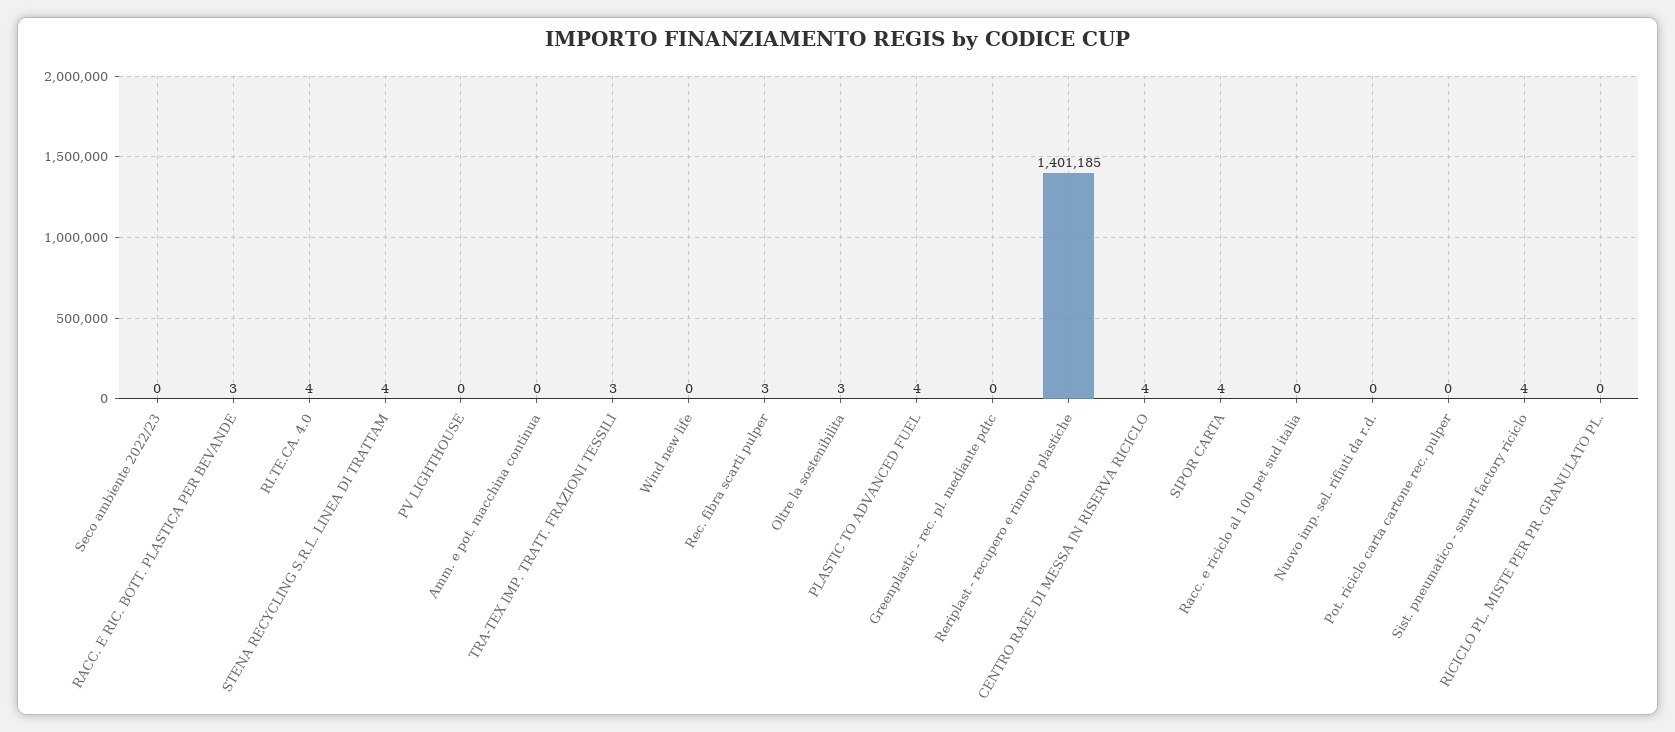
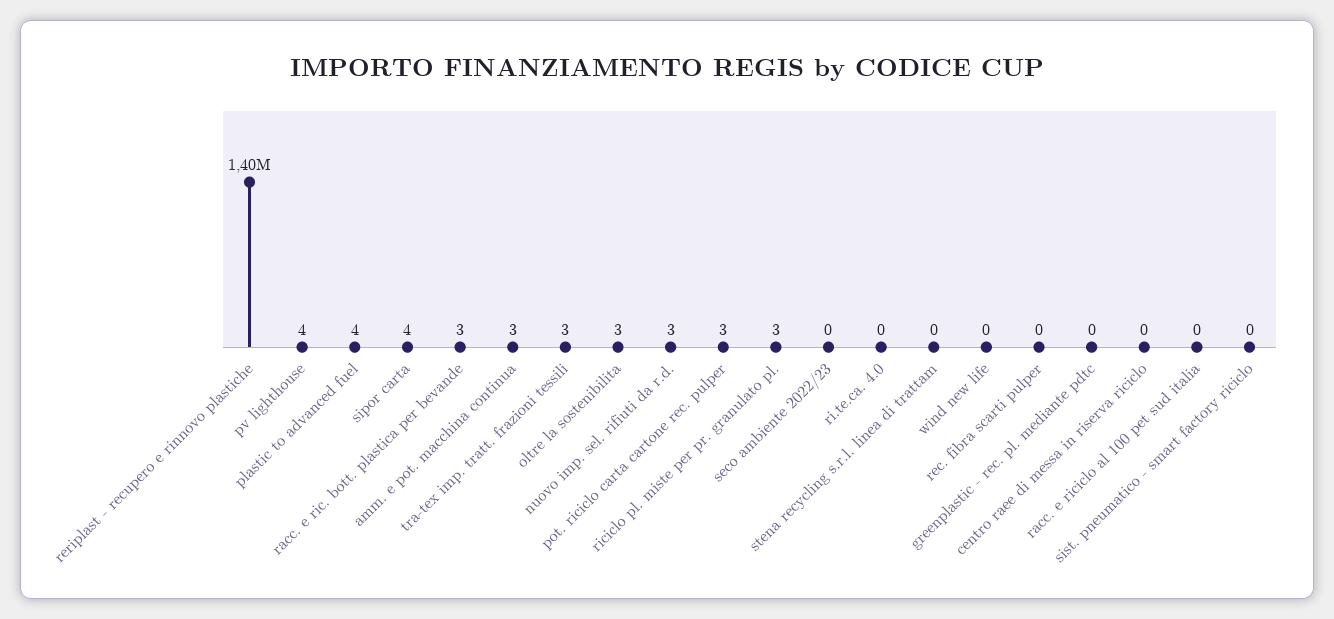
RI.TE.CA. 4.0: 4 -> 0
STENA RECYCLING S.R.L. LINEA DI TRATTAM: 4 -> 0
PV LIGHTHOUSE: 0 -> 4
Amm. e pot. macchina continua: 0 -> 3
Rec. fibra scarti pulper: 3 -> 0
CENTRO RAEE DI MESSA IN RISERVA RICICLO: 4 -> 0
Nuovo imp. sel. rifiuti da r.d.: 0 -> 3
Pot. riciclo carta cartone rec. pulper: 0 -> 3
Sist. pneumatico - smart factory riciclo: 4 -> 0
RICICLO PL. MISTE PER PR. GRANULATO PL.: 0 -> 3

